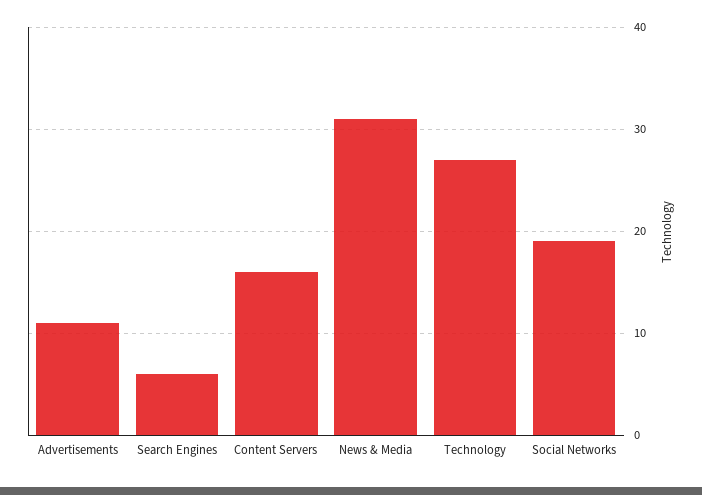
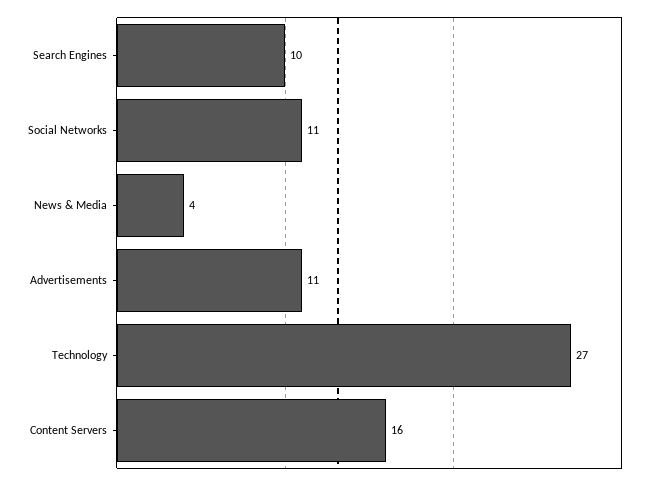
Search Engines: 6 -> 10
News & Media: 31 -> 4
Social Networks: 19 -> 11

